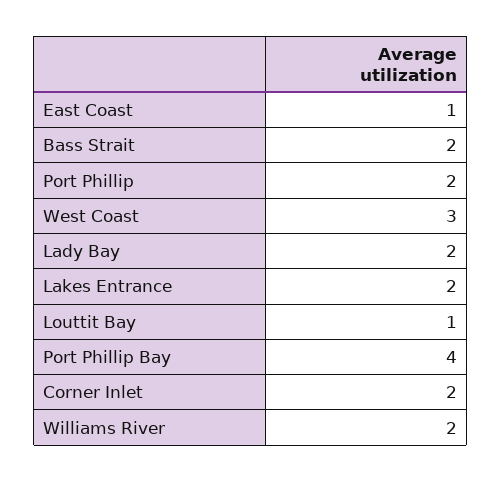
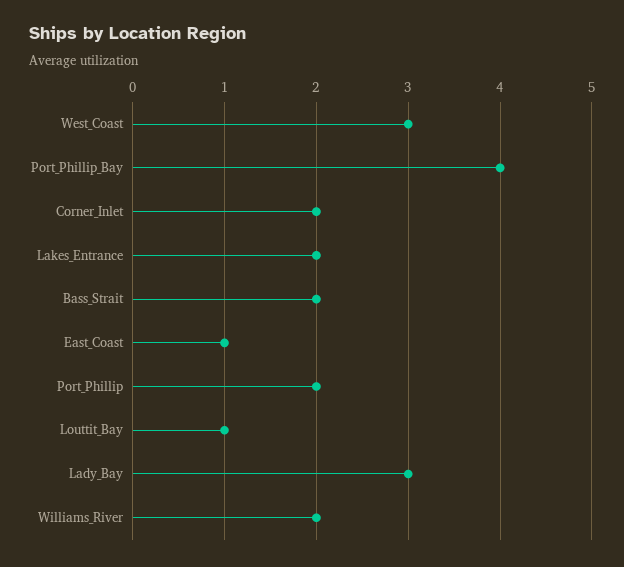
Lady Bay: 2 -> 3

